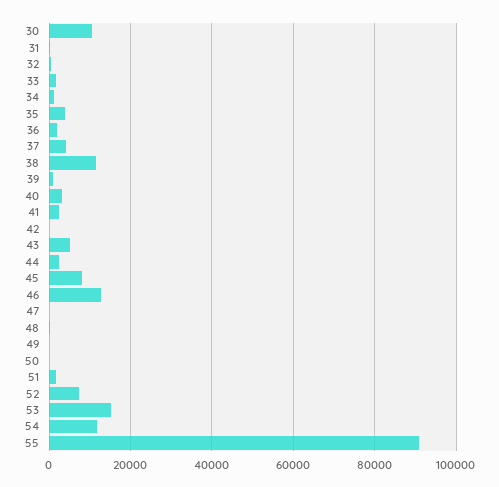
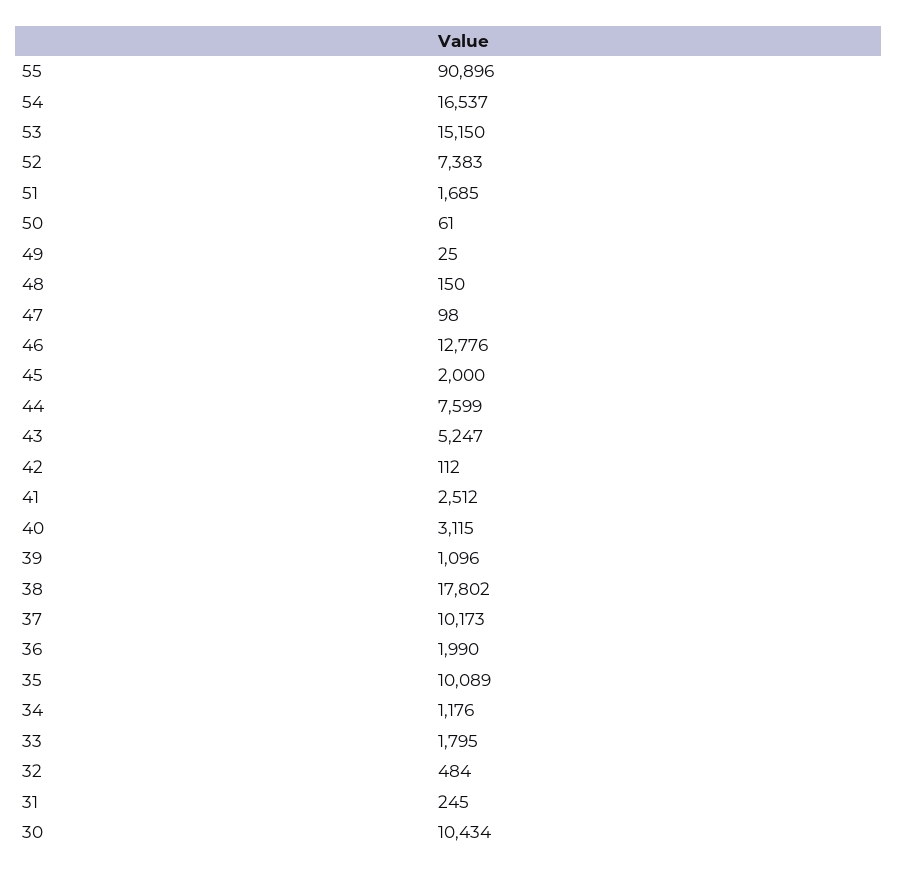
35: 4000 -> 10089
37: 4000 -> 10173
38: 12000 -> 17802
44: 2000 -> 7599
45: 8000 -> 2000
54: 12000 -> 16537

